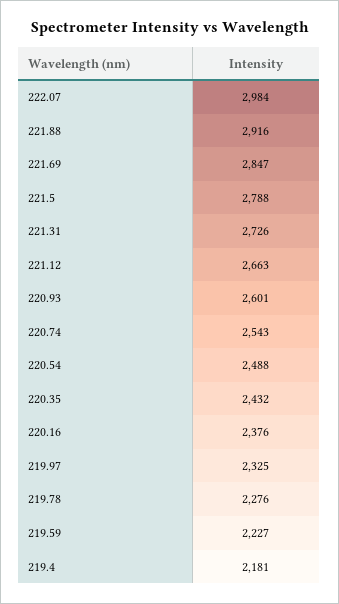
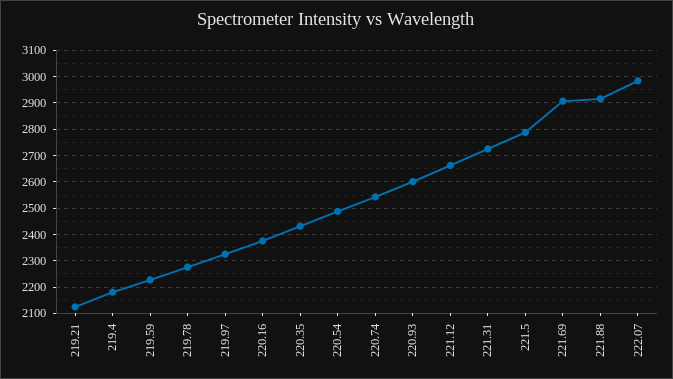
221.69: 2847 -> 2900
219.21: none -> 2125

